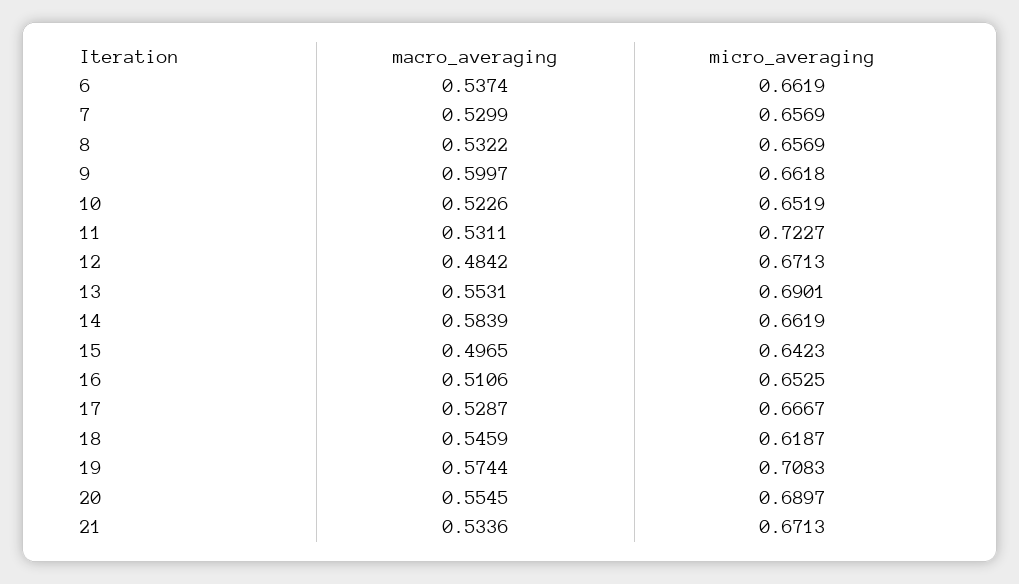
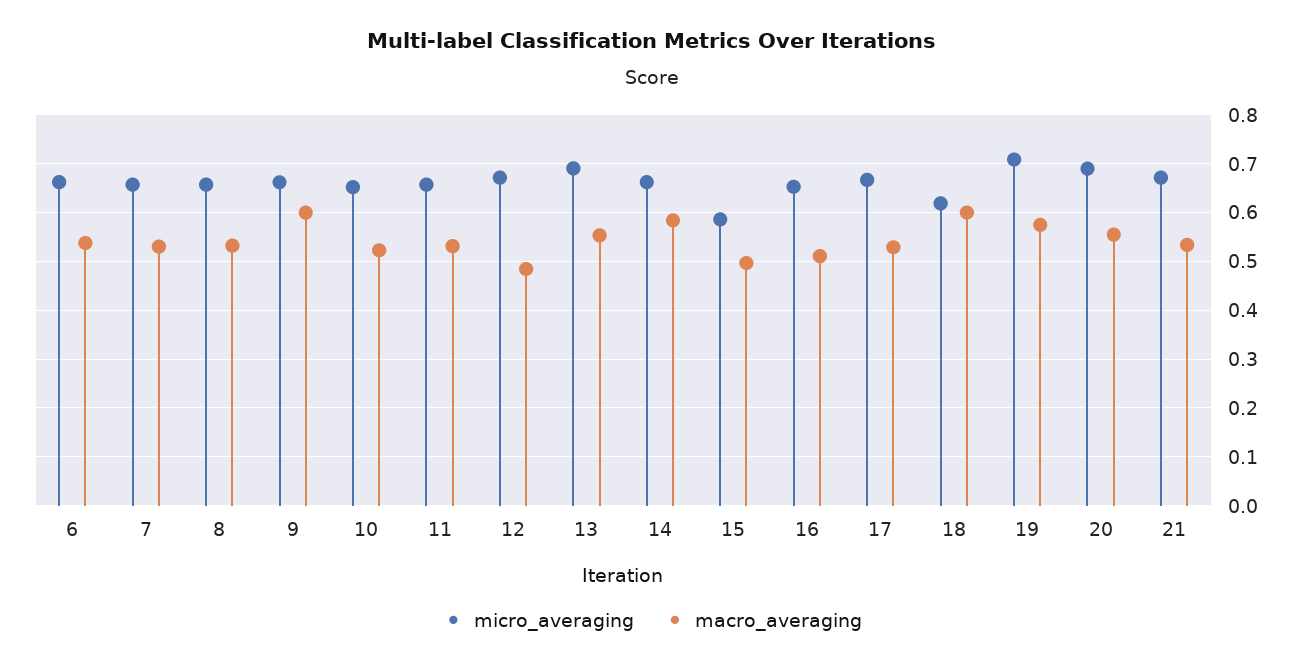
micro_averaging, 11: 0.7227 -> 0.66
micro_averaging, 15: 0.6423 -> 0.58
macro_averaging, 18: 0.5459 -> 0.6

